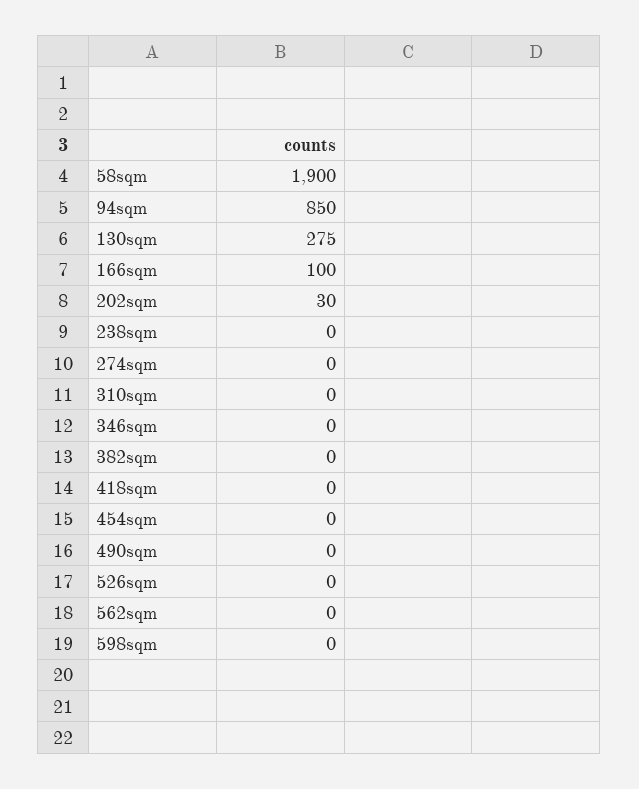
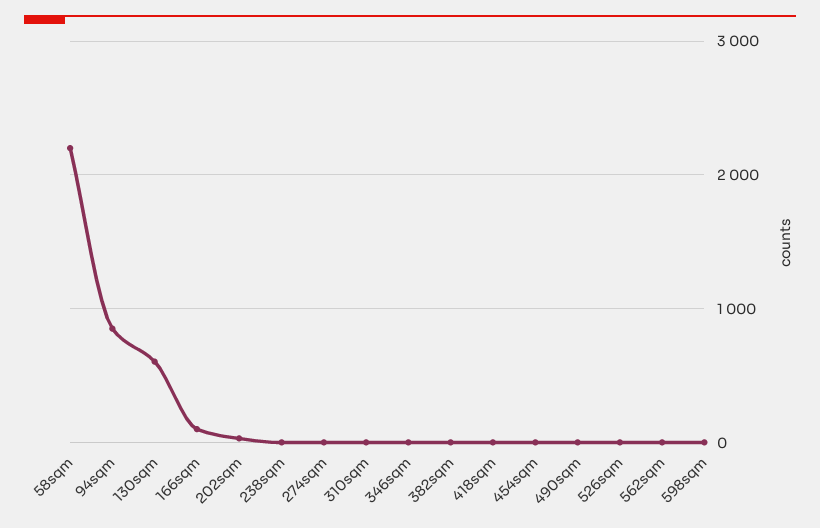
58sqm: 1900 -> 2200
130sqm: 275 -> 600

